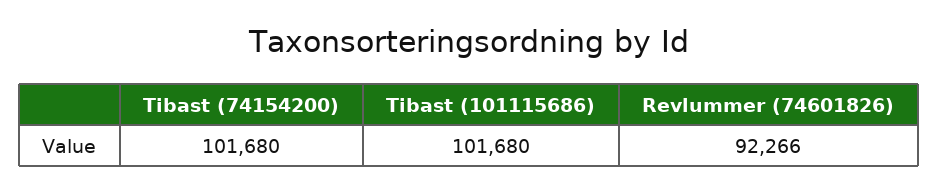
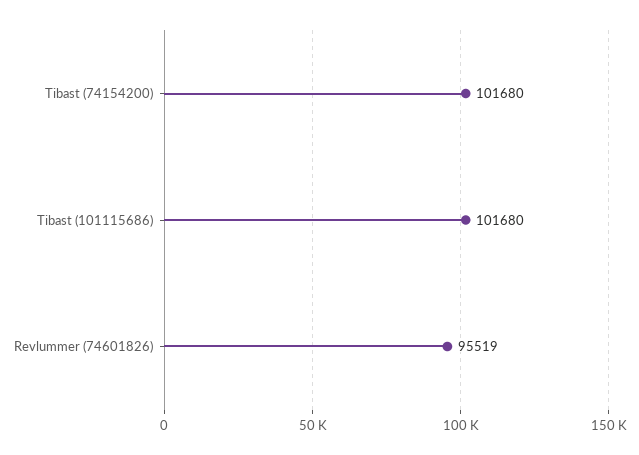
Revlummer (74601826): 92266 -> 95519

